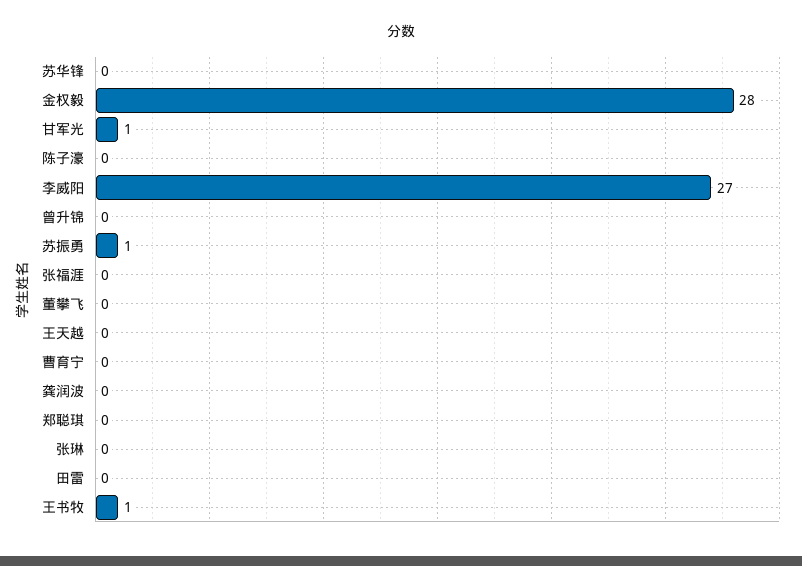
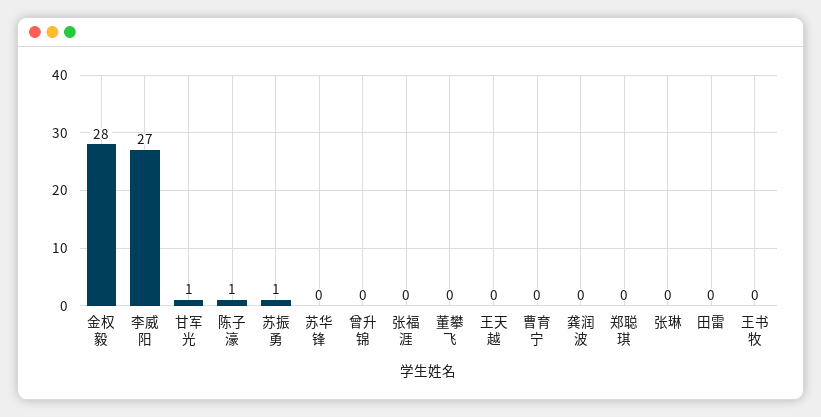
陈子濠: 0 -> 1
王书牧: 1 -> 0

